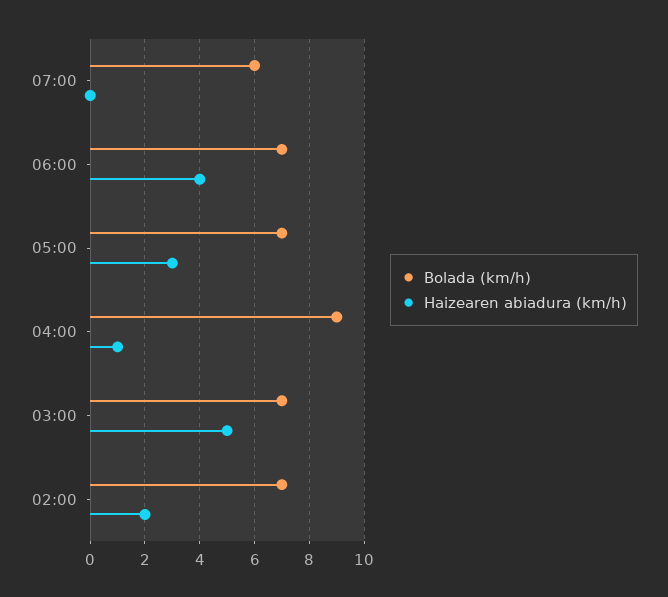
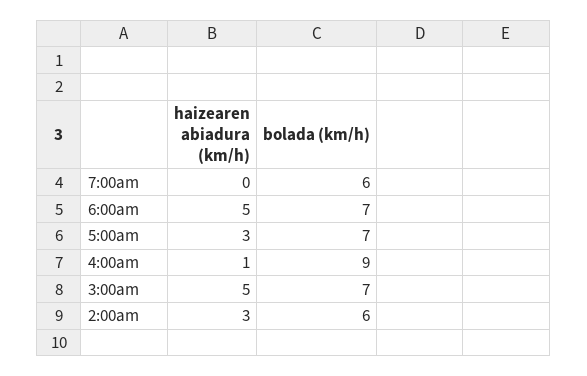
Haizearen abiadura (km/h), 06:00: 4 -> 5
Bolada (km/h), 02:00: 7 -> 6
Haizearen abiadura (km/h), 02:00: 2 -> 3

